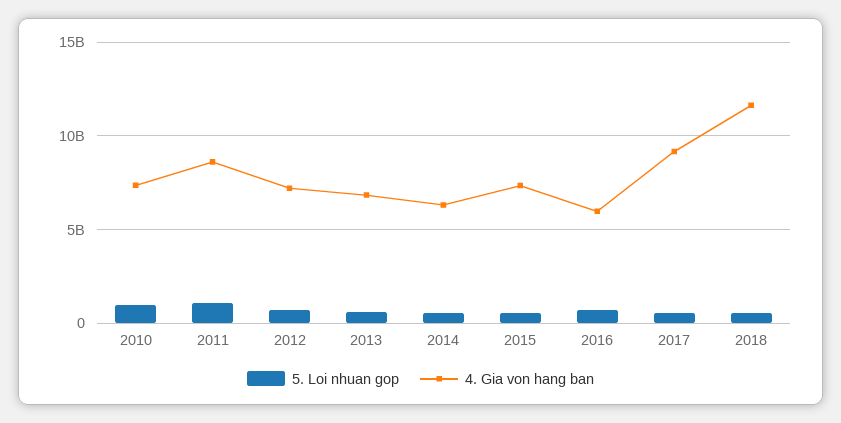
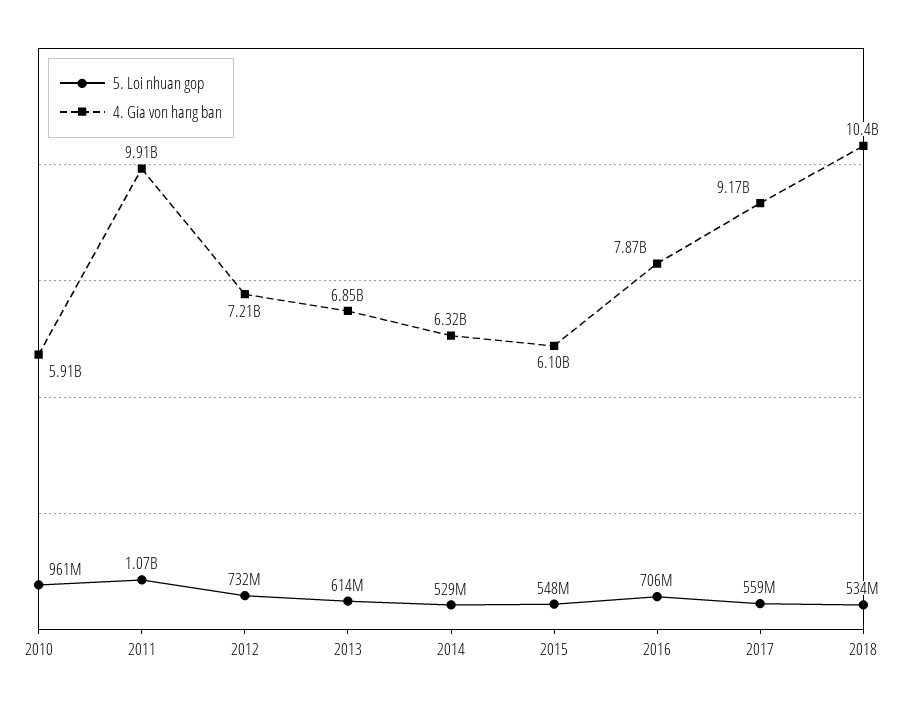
4. Gia von hang ban, 2010: 7500000000 -> 5910000000
4. Gia von hang ban, 2011: 8500000000 -> 9910000000
4. Gia von hang ban, 2015: 7500000000 -> 6100000000
4. Gia von hang ban, 2016: 6000000000 -> 7870000000
4. Gia von hang ban, 2018: 11500000000 -> 10400000000

